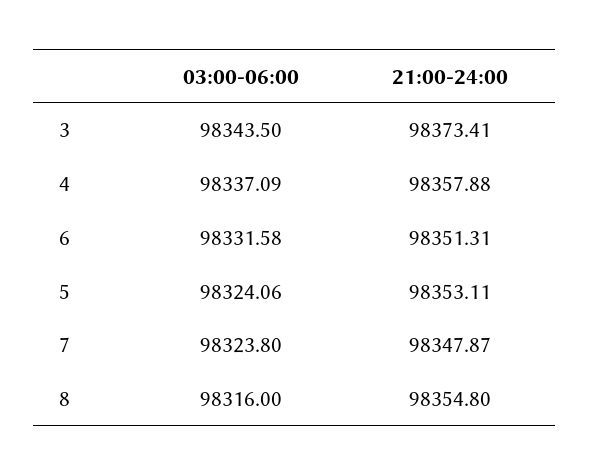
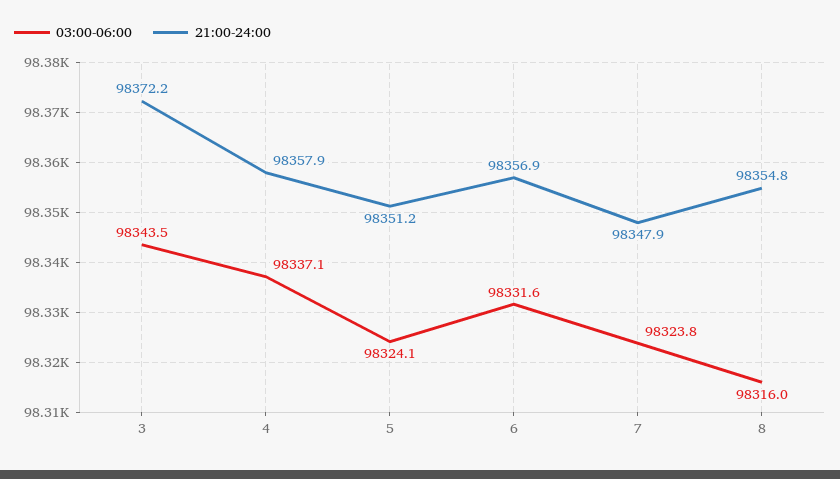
21:00-24:00, 3: 98373.41 -> 98372.2
21:00-24:00, 6: 98351.31 -> 98356.9
21:00-24:00, 5: 98353.11 -> 98351.2

